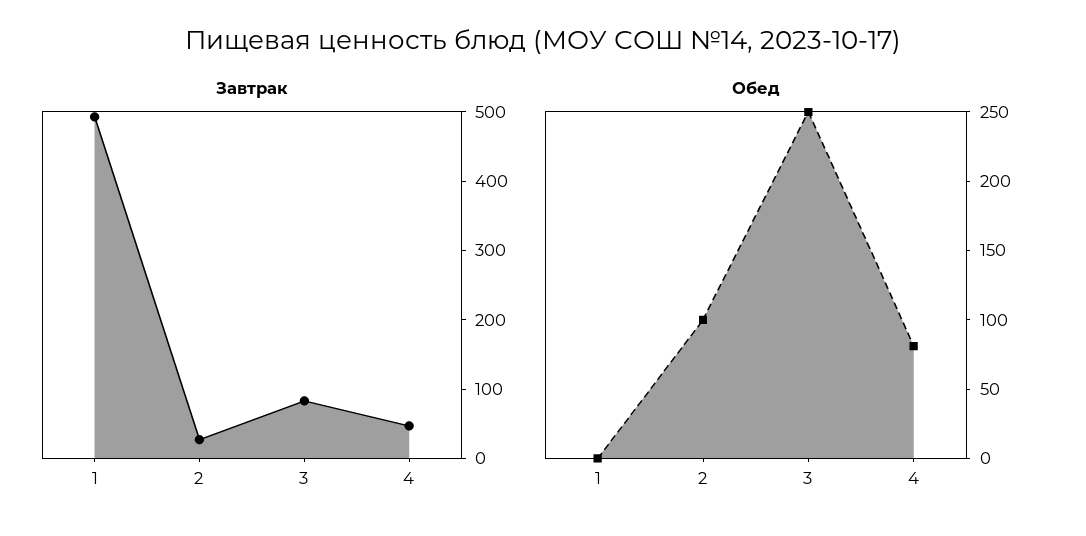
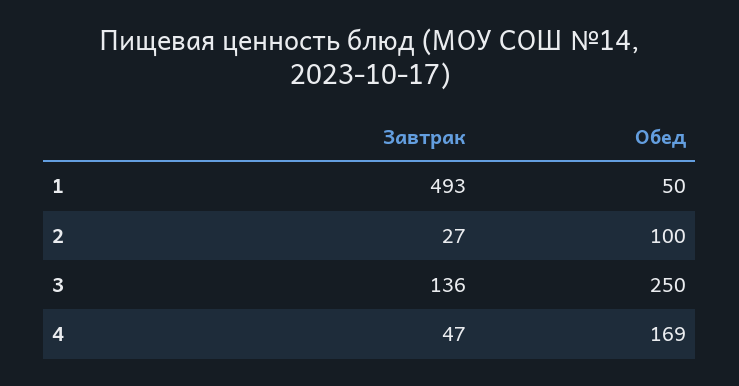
Завтрак, 3: 80 -> 136
Обед, 1: 0 -> 50
Обед, 4: 80 -> 169

